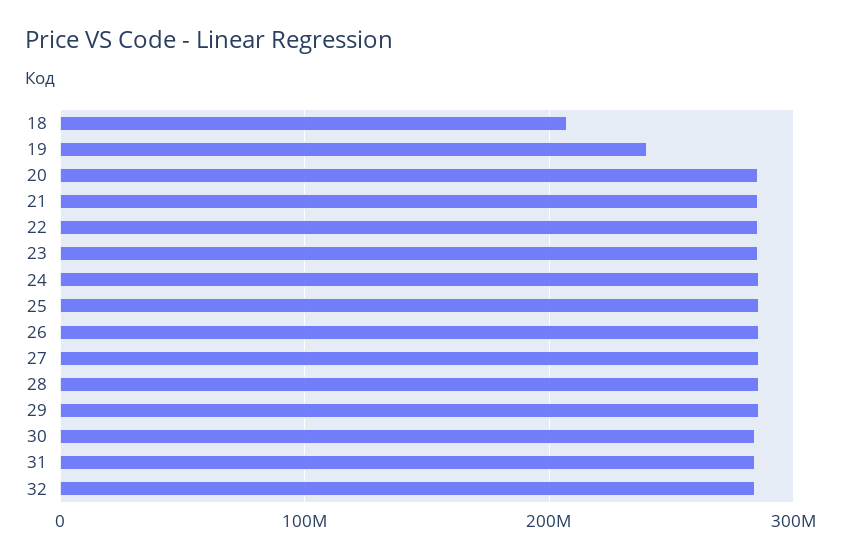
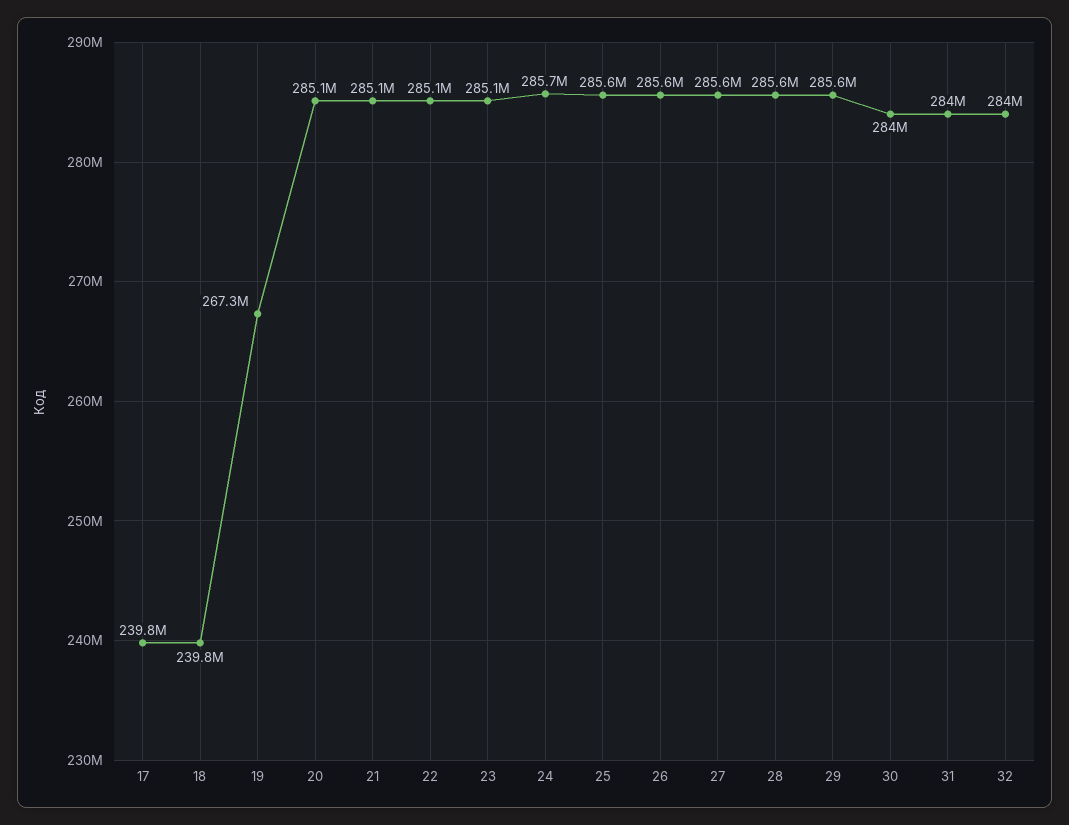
18: 210000000 -> 239800000
19: 240000000 -> 267300000
17: none -> 239800000

